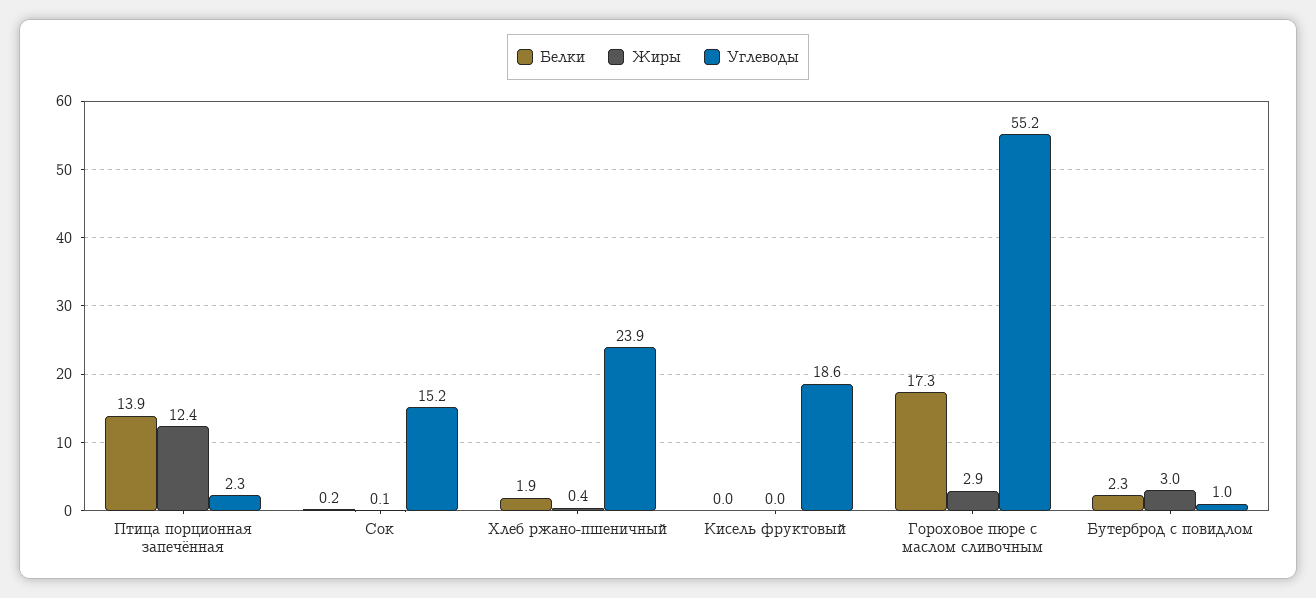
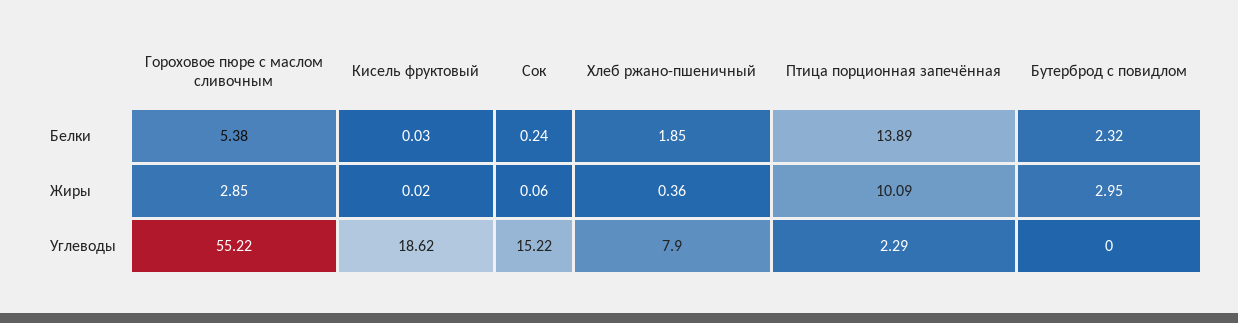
Жиры, Птица порционная запечённая: 12.4 -> 10.09
Углеводы, Хлеб ржано-пшеничный: 23.9 -> 7.9
Белки, Гороховое пюре с маслом сливочным: 17.3 -> 5.38
Углеводы, Бутерброд с повидлом: 1 -> 0

